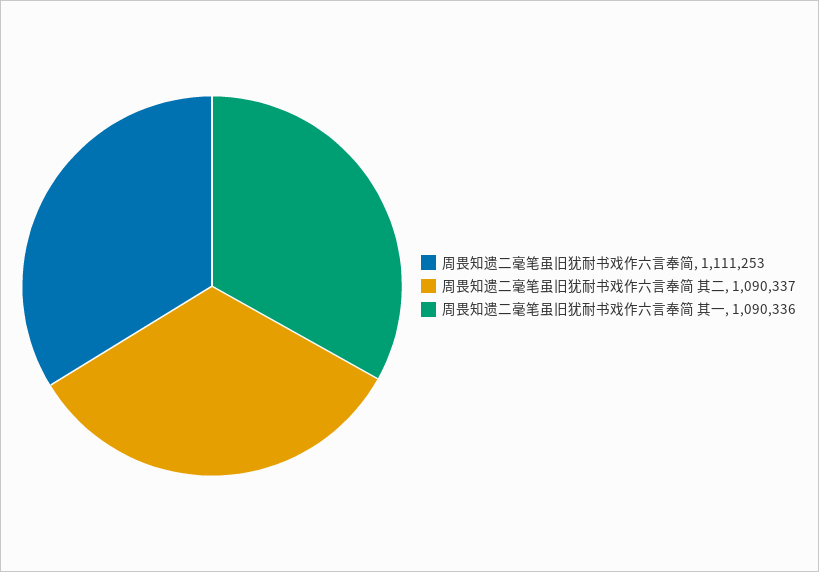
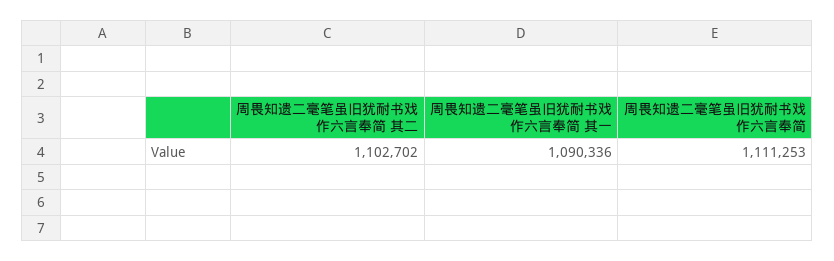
周畏知遗二毫笔虽旧犹耐书戏作六言奉简 其二: 1090337 -> 1102702

